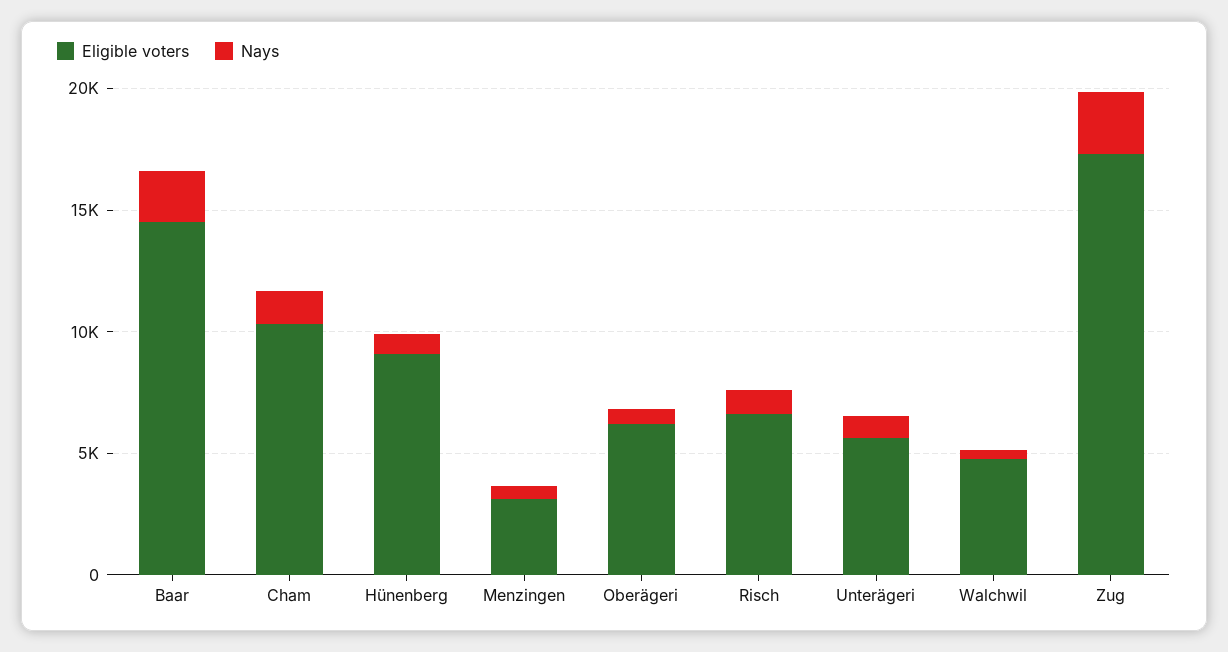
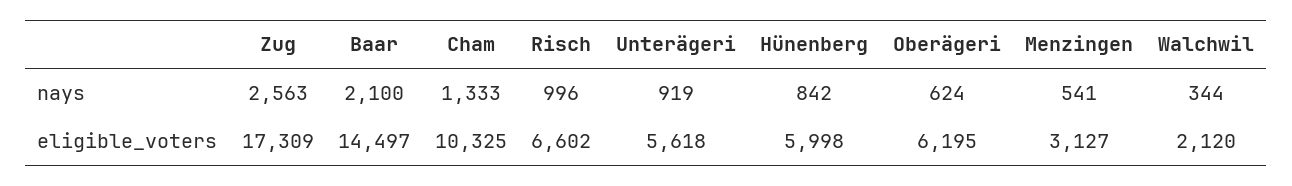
Eligible voters, Hünenberg: 9000 -> 5998
Eligible voters, Walchwil: 5000 -> 2120

